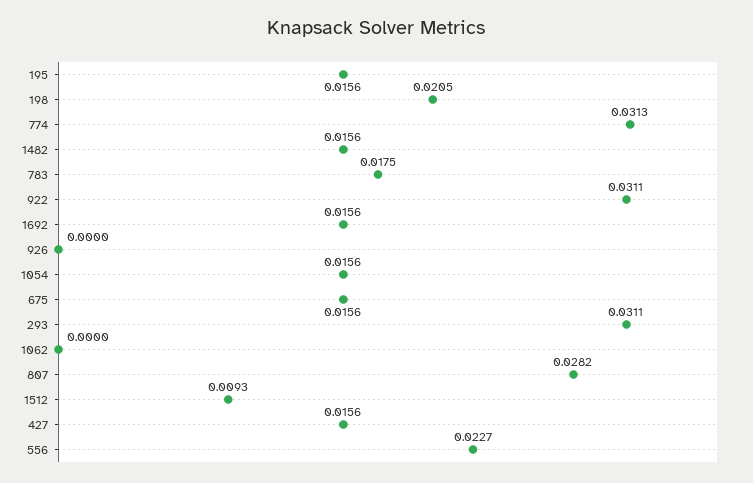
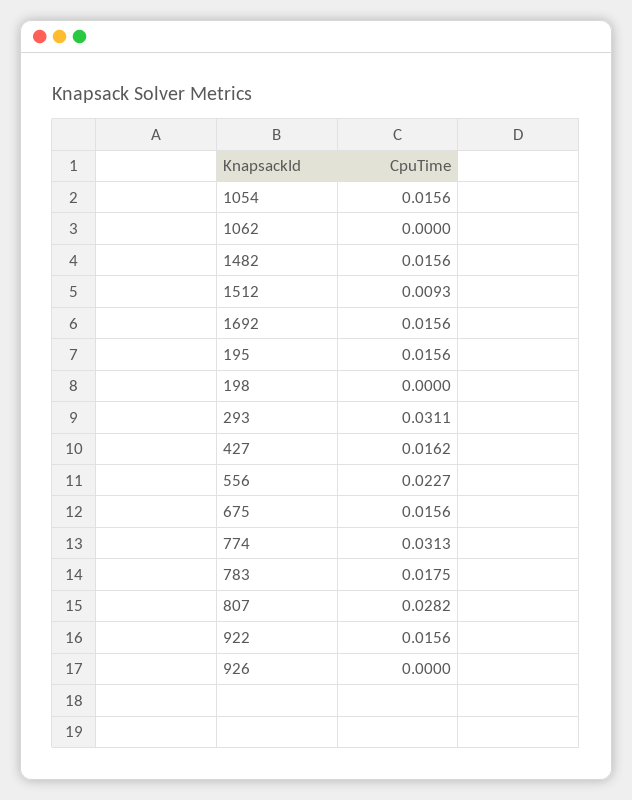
198: 0.0205 -> 0
922: 0.0311 -> 0.0156
427: 0.0156 -> 0.0162

